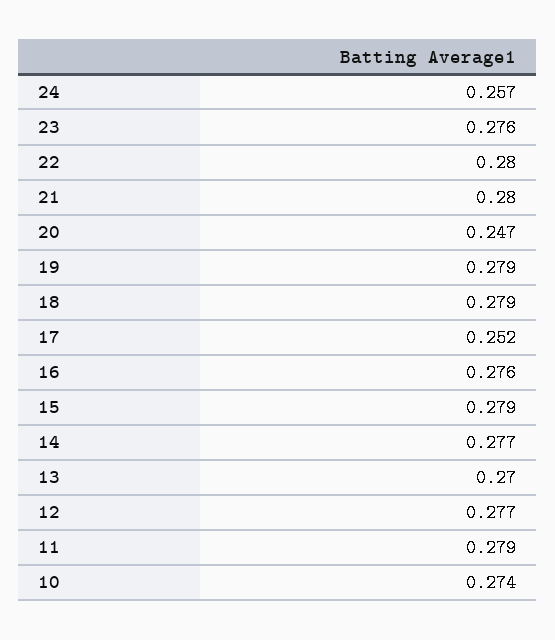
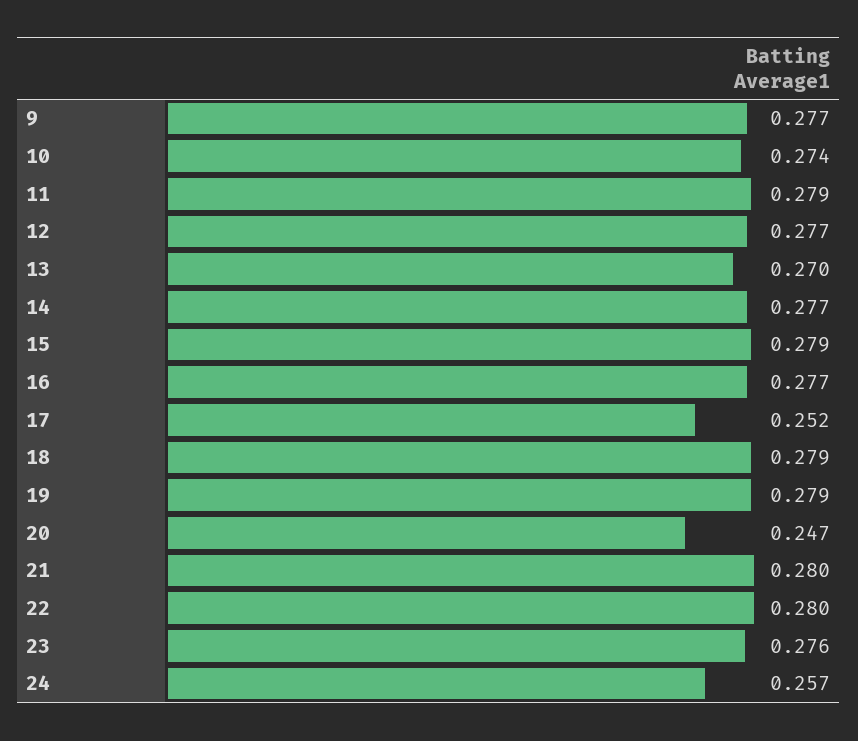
16: 0.276 -> 0.277
9: none -> 0.277

